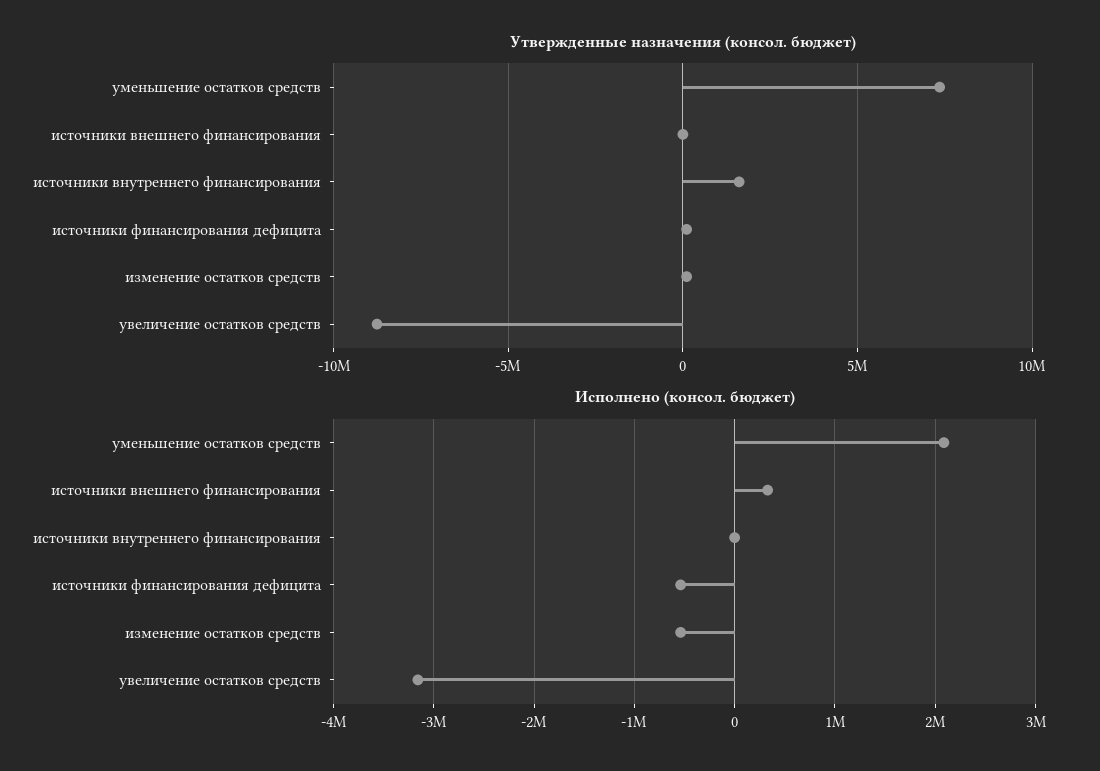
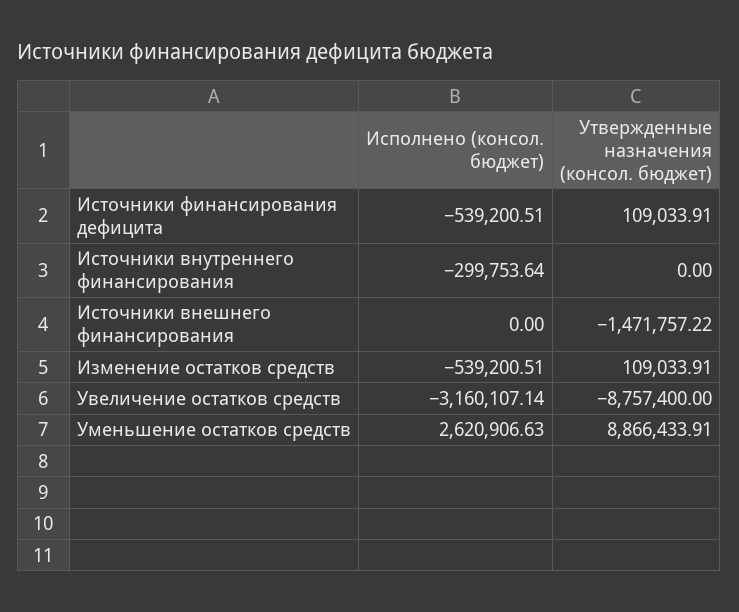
Утвержденные назначения (консол. бюджет), уменьшение остатков средств: 7500000 -> 8866433.91
Утвержденные назначения (консол. бюджет), источники внешнего финансирования: 0 -> -1471757.22
Утвержденные назначения (консол. бюджет), источники внутреннего финансирования: 1500000 -> 0
Исполнено (консол. бюджет), уменьшение остатков средств: 2100000 -> 2620906.63
Исполнено (консол. бюджет), источники внешнего финансирования: 300000 -> 0
Исполнено (консол. бюджет), источники внутреннего финансирования: 0 -> -299753.64

